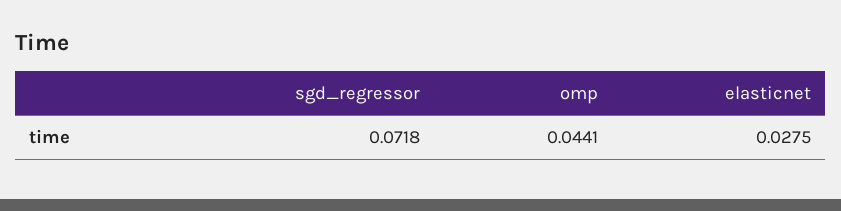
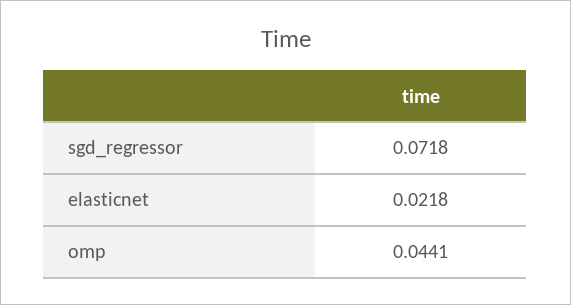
elasticnet: 0.0275 -> 0.0218

